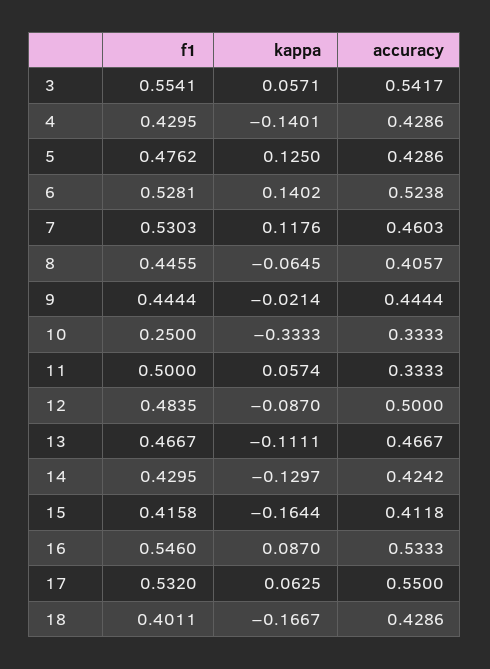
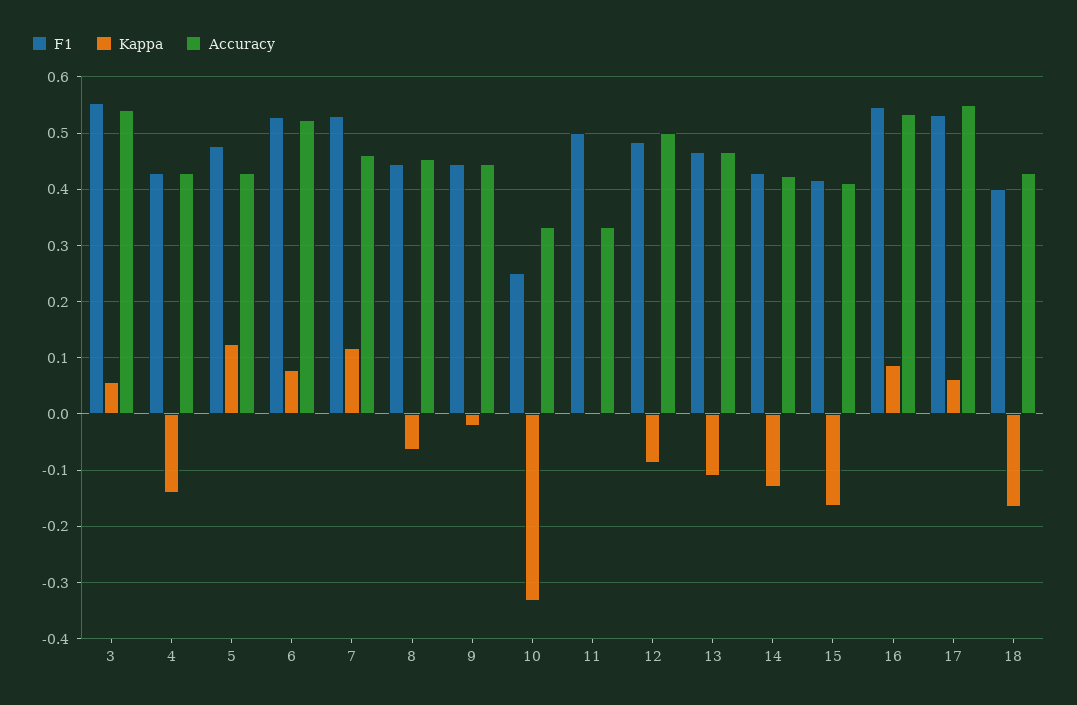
kappa, 6: 0.1402 -> 0.08
accuracy, 8: 0.4057 -> 0.46
kappa, 11: 0.0574 -> 0

